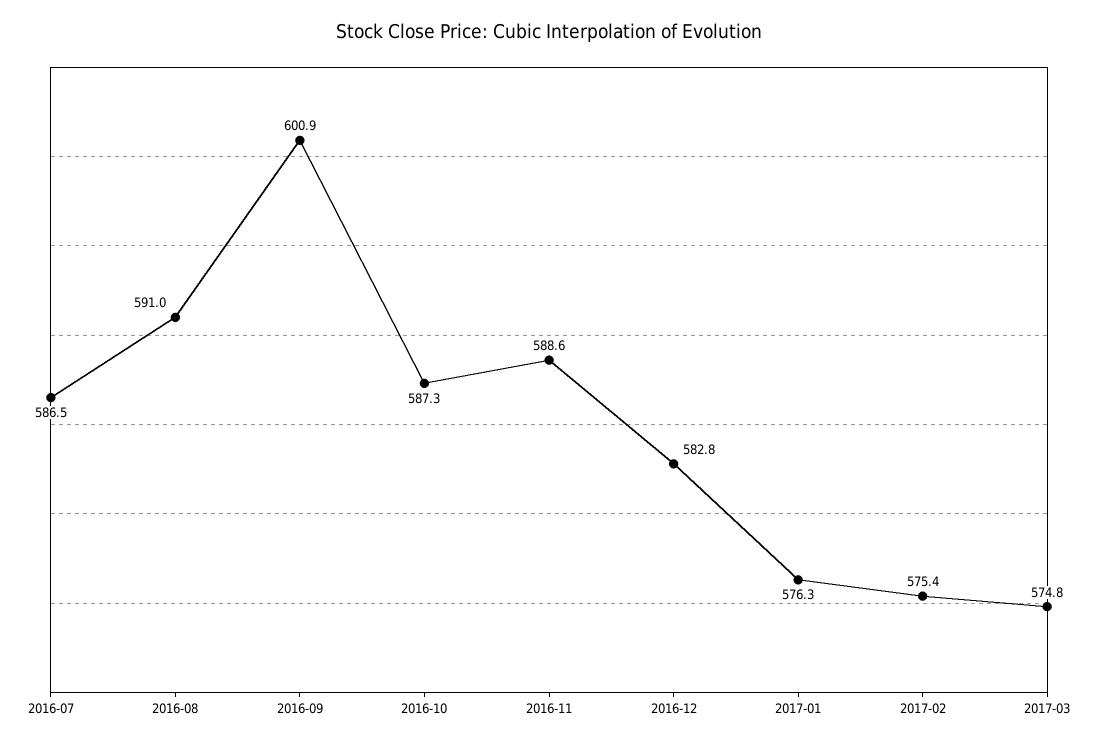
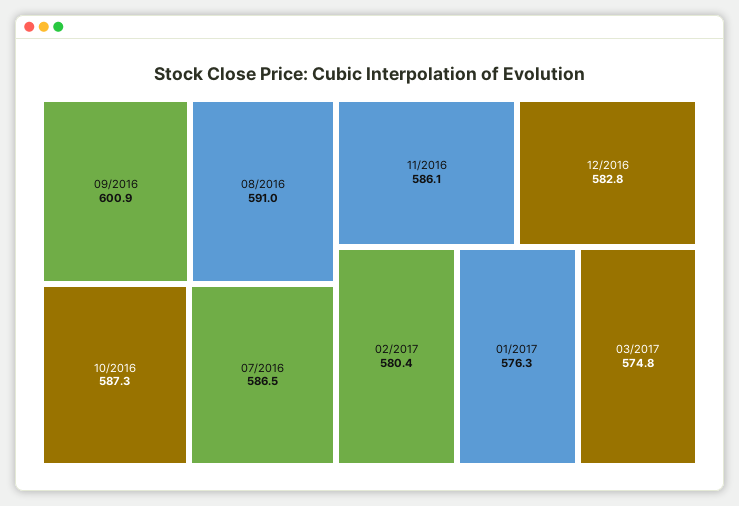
2016-11: 588.6 -> 586.1
2017-02: 575.4 -> 580.4

